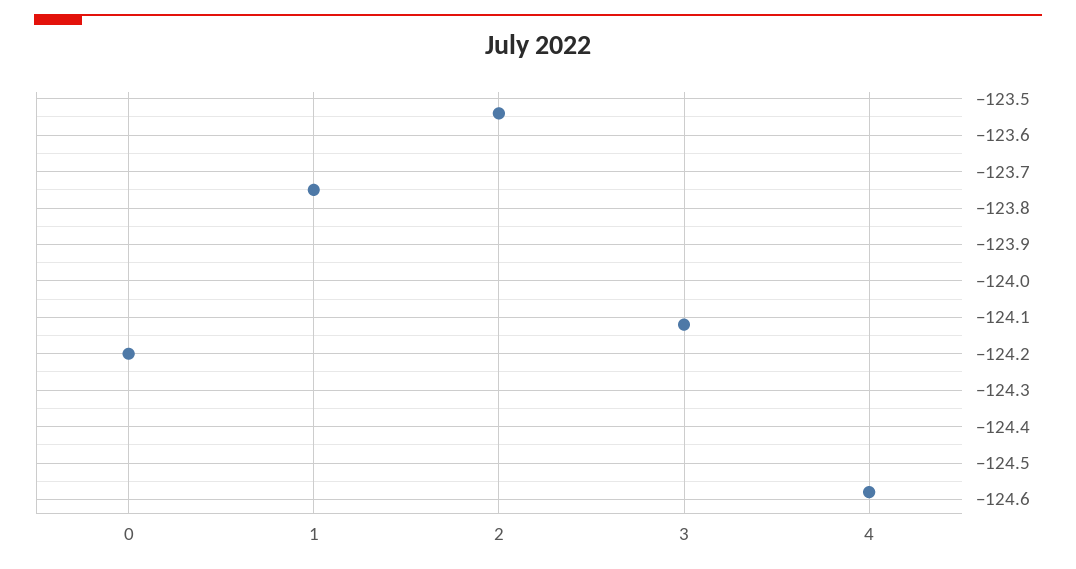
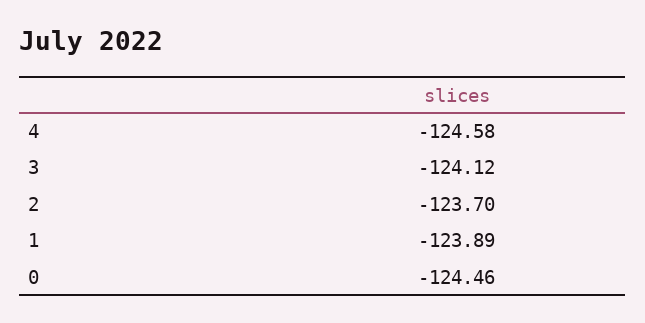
0: -124.2 -> -124.46
1: -123.75 -> -123.89
2: -123.55 -> -123.7

